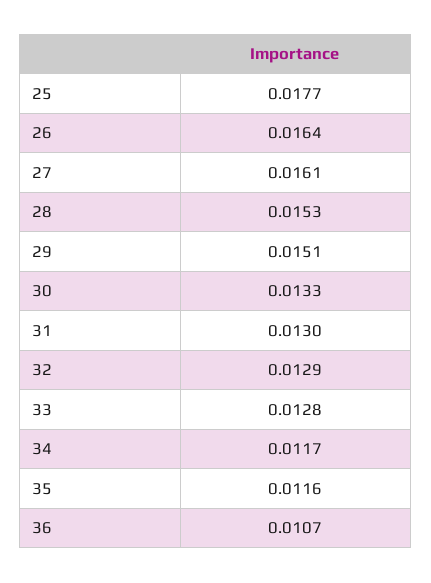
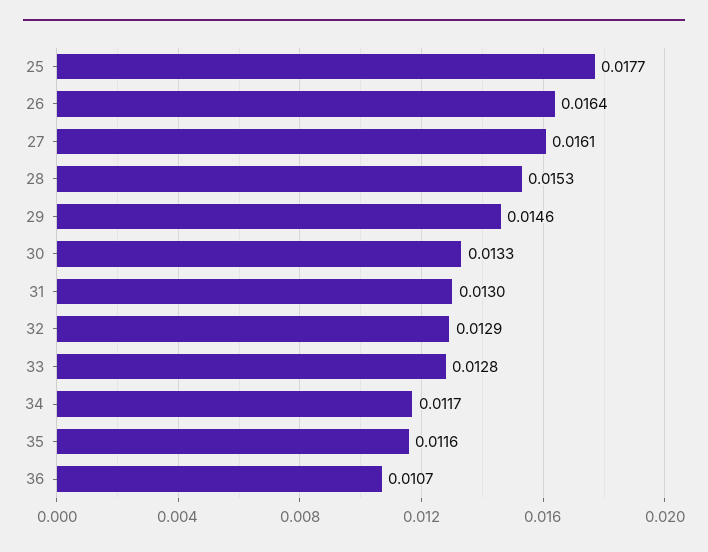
29: 0.0151 -> 0.0146

